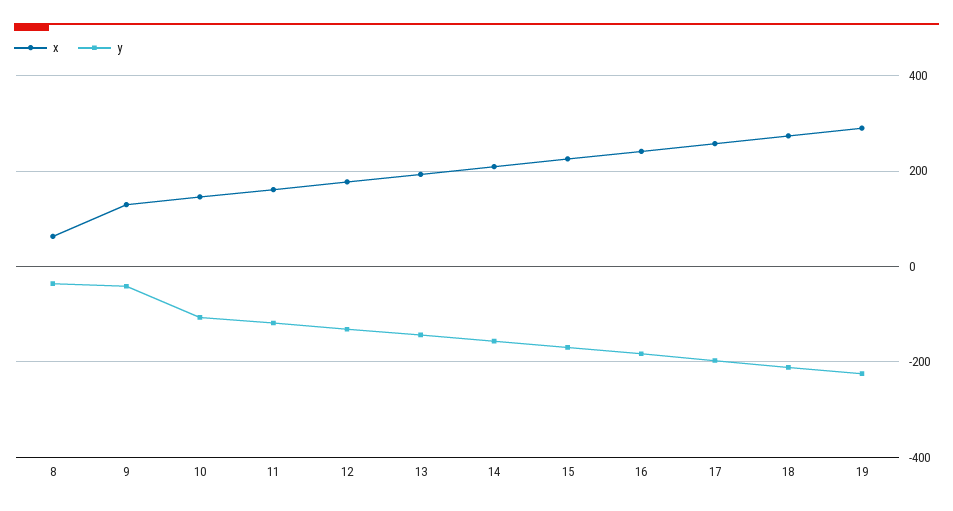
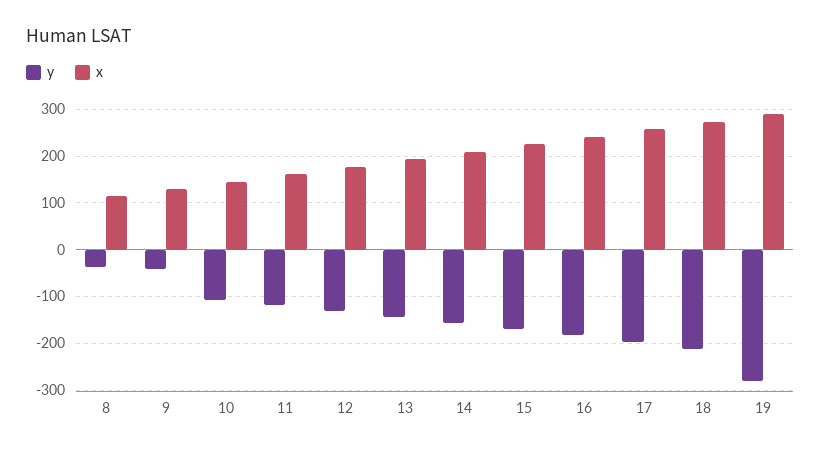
x, 8: 60 -> 120
y, 19: -220 -> -280

